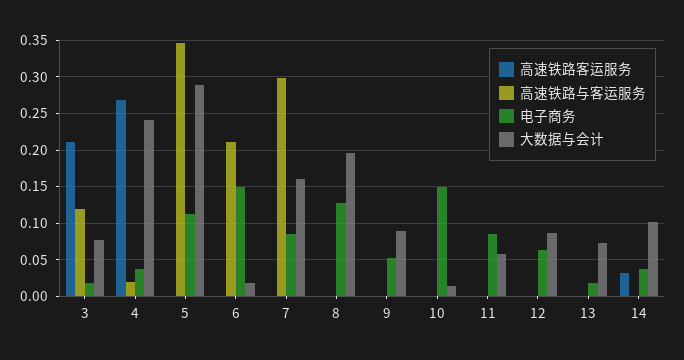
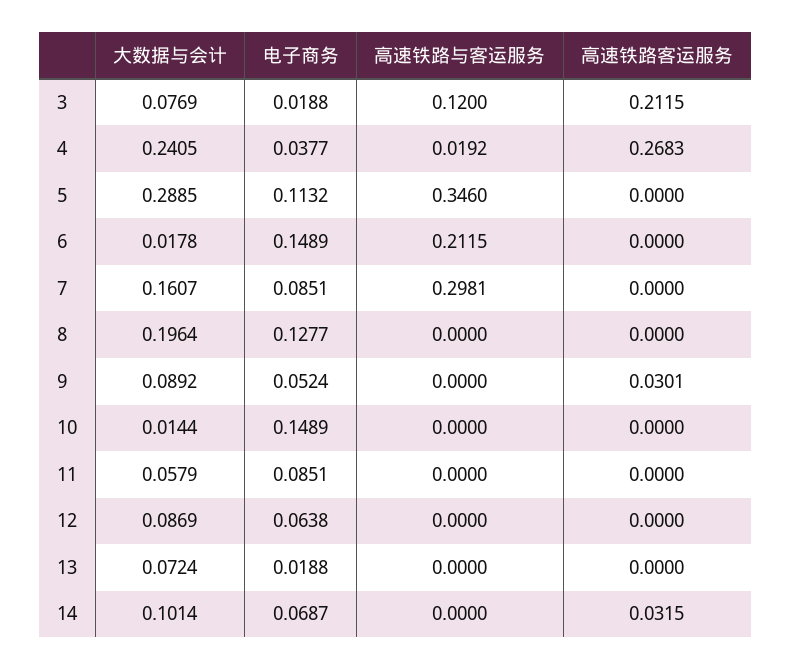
高速铁路客运服务, 9: 0 -> 0.0301
电子商务, 14: 0.04 -> 0.0687

